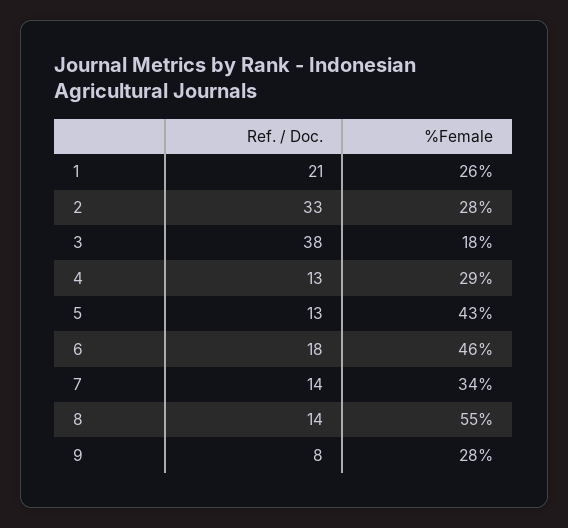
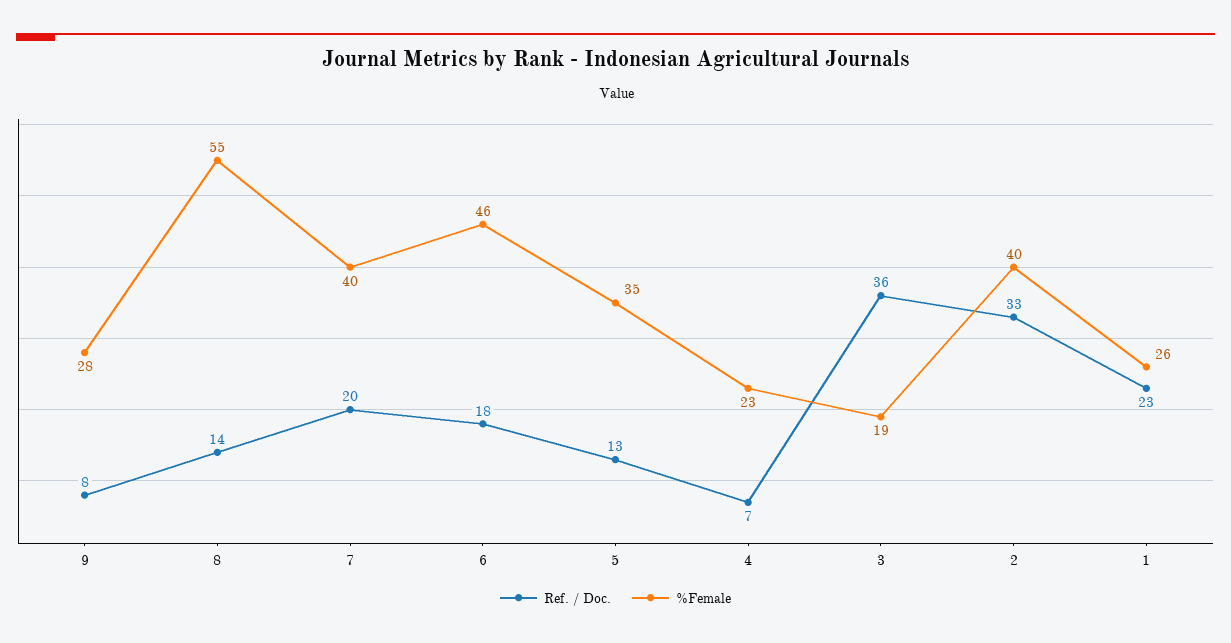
Ref. / Doc., 1: 21 -> 23
%Female, 2: 28 -> 40
Ref. / Doc., 3: 38 -> 36
%Female, 3: 18 -> 19
Ref. / Doc., 4: 13 -> 7
%Female, 4: 29 -> 23
%Female, 5: 43 -> 35
Ref. / Doc., 7: 14 -> 20
%Female, 7: 34 -> 40

